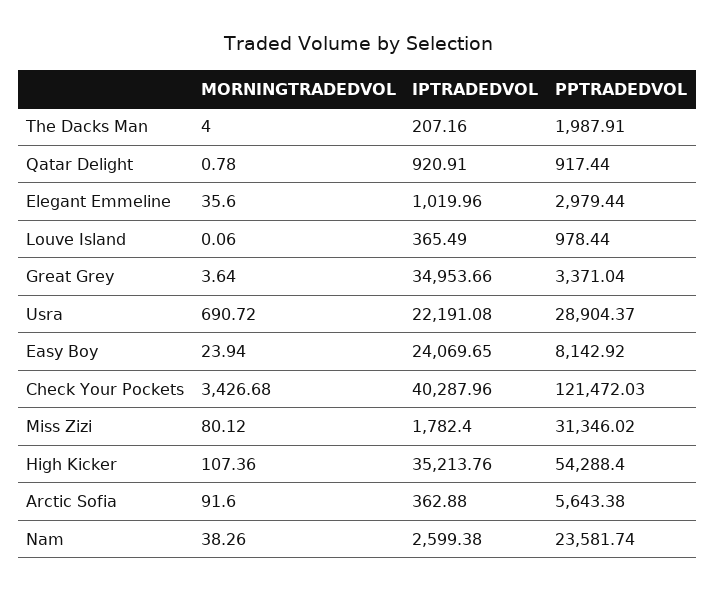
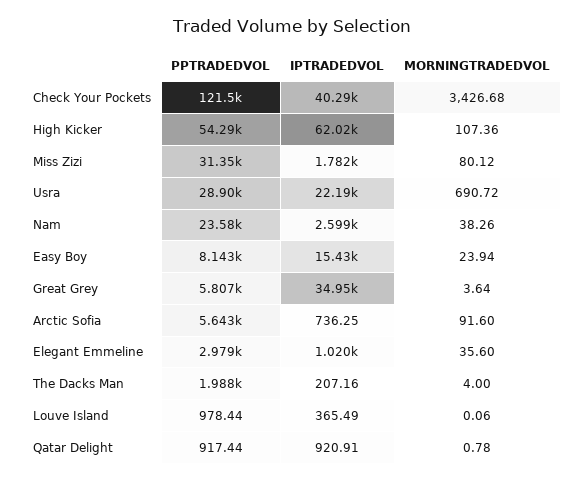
PPTRADEDVOL, Great Grey: 3371.04 -> 5807
IPTRADEDVOL, Easy Boy: 24069.65 -> 15430
IPTRADEDVOL, High Kicker: 35213.76 -> 62020
IPTRADEDVOL, Arctic Sofia: 362.88 -> 736.25

